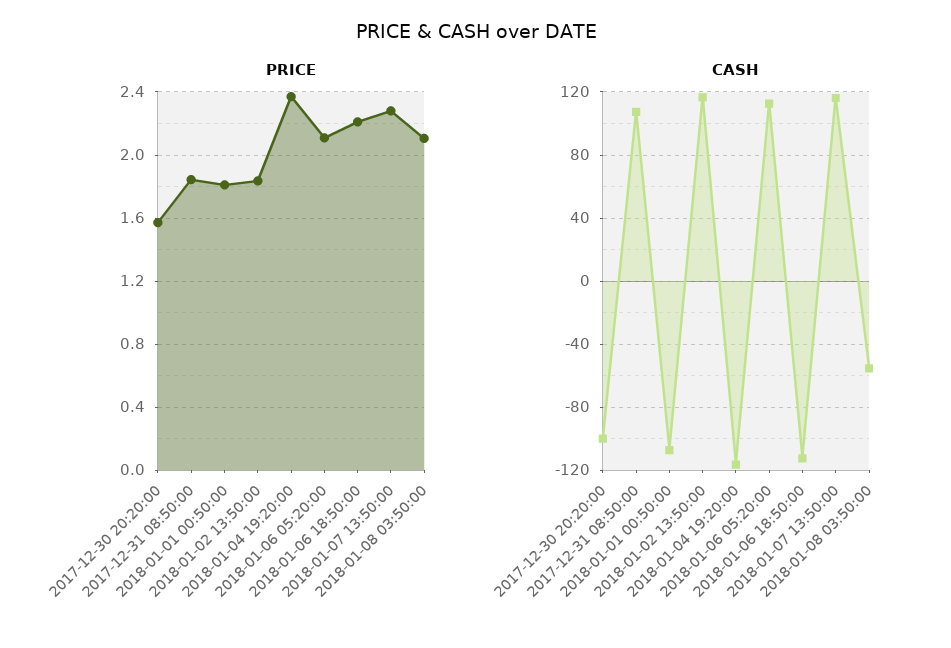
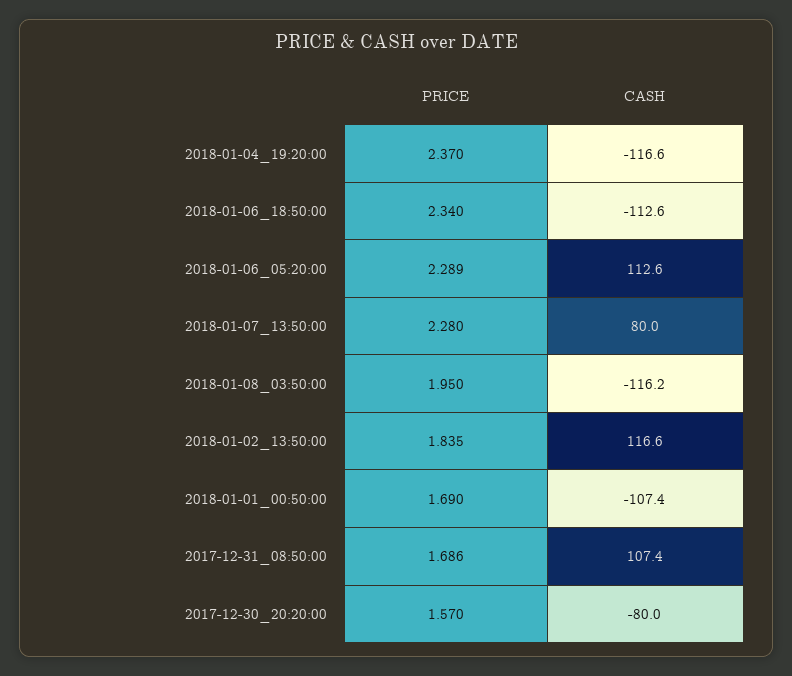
PRICE, 2017-12-31 08:50:00: 1.85 -> 1.686
PRICE, 2018-01-01 00:50:00: 1.8 -> 1.69
PRICE, 2018-01-06 05:20:00: 2.1 -> 2.289
PRICE, 2018-01-06 18:50:00: 2.2 -> 2.34
PRICE, 2018-01-08 03:50:00: 2.1 -> 1.95
CASH, 2017-12-30 20:20:00: -100 -> -80
CASH, 2018-01-07 13:50:00: 115 -> 80
CASH, 2018-01-08 03:50:00: -55 -> -116.2

